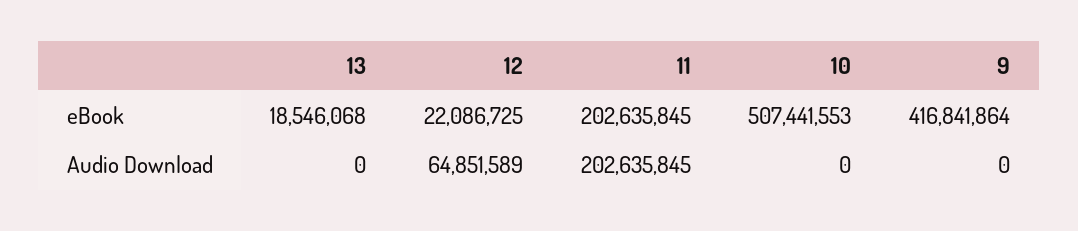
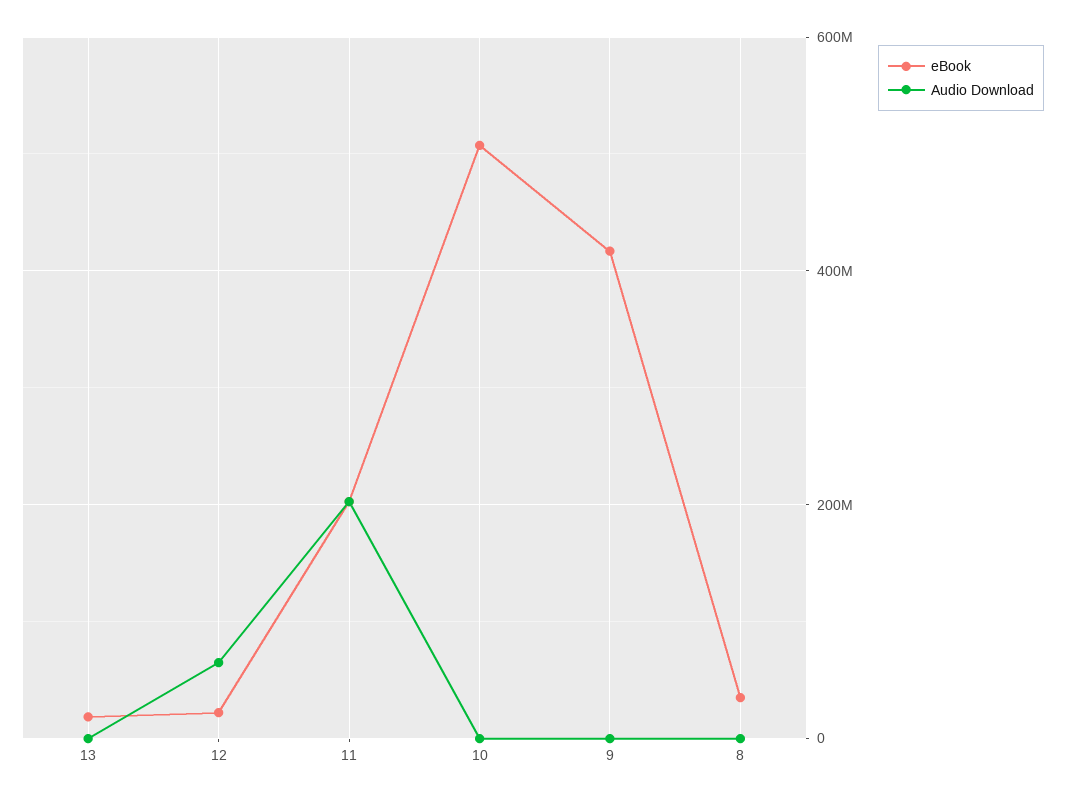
eBook, 8: none -> 40000000
Audio Download, 8: none -> 0

